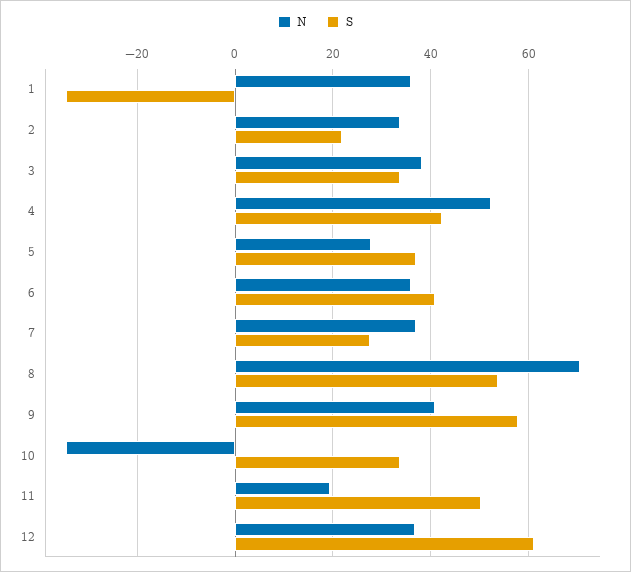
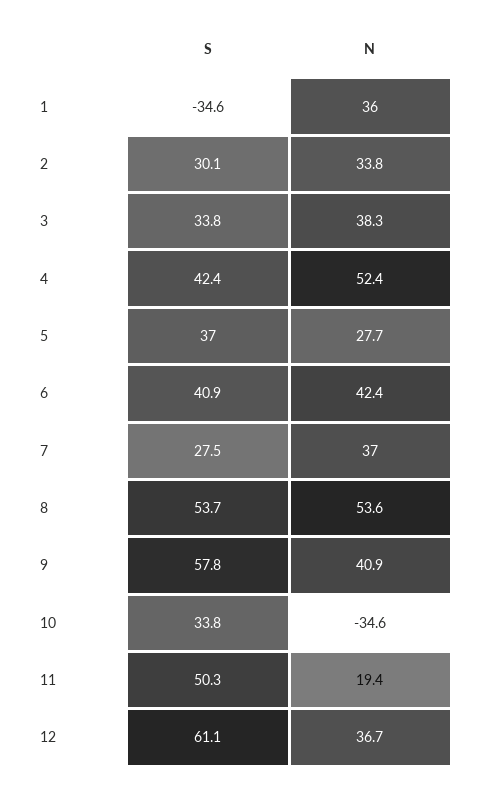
S, 2: 22 -> 30.1
N, 6: 36 -> 42.4
N, 8: 70 -> 53.6

